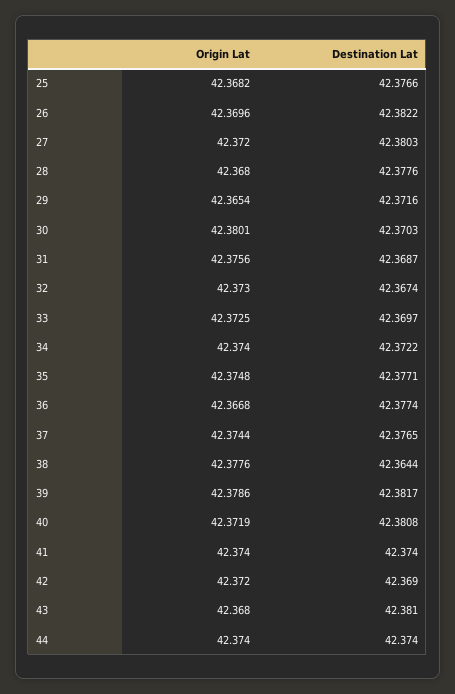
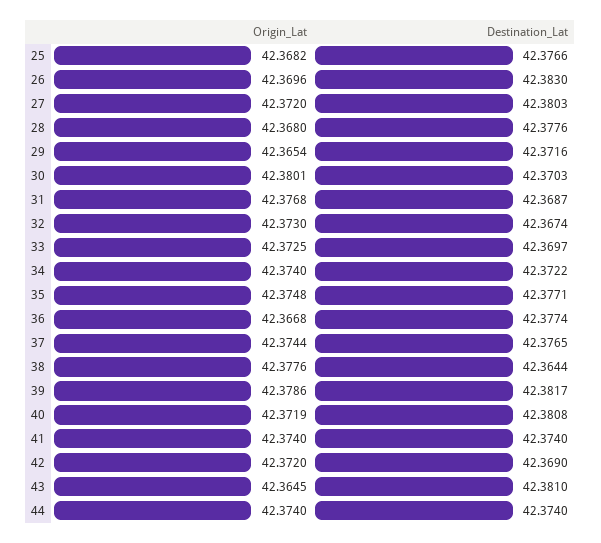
Destination Lat, 26: 42.3822 -> 42.383
Origin Lat, 31: 42.3756 -> 42.3768
Origin Lat, 43: 42.368 -> 42.3645

